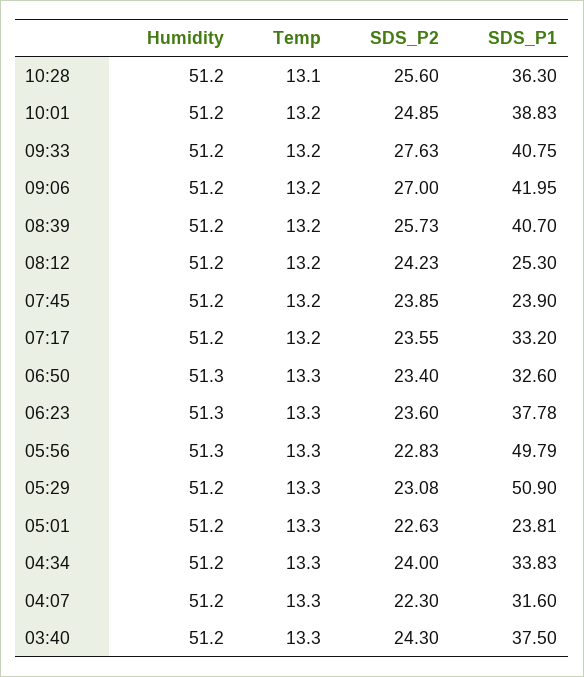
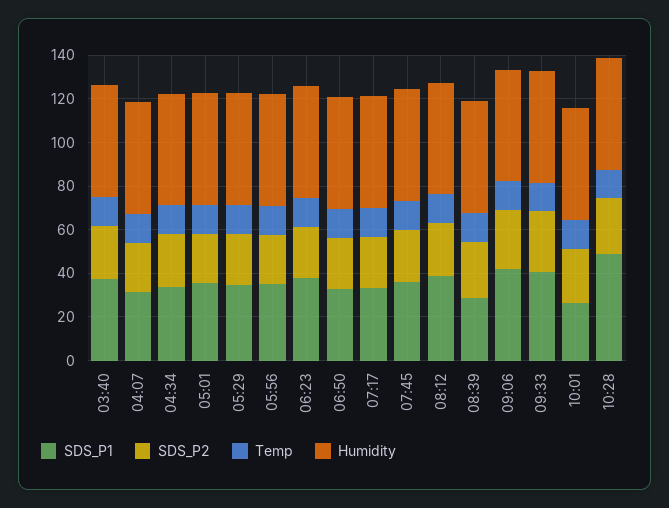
SDS_P1, 10:28: 36.3 -> 50
SDS_P1, 10:01: 38.83 -> 25
SDS_P1, 08:39: 40.7 -> 30
SDS_P1, 08:12: 25.3 -> 40
SDS_P1, 07:45: 23.9 -> 35
SDS_P1, 05:56: 49.79 -> 35
SDS_P1, 05:29: 50.9 -> 35
SDS_P1, 05:01: 23.81 -> 35

